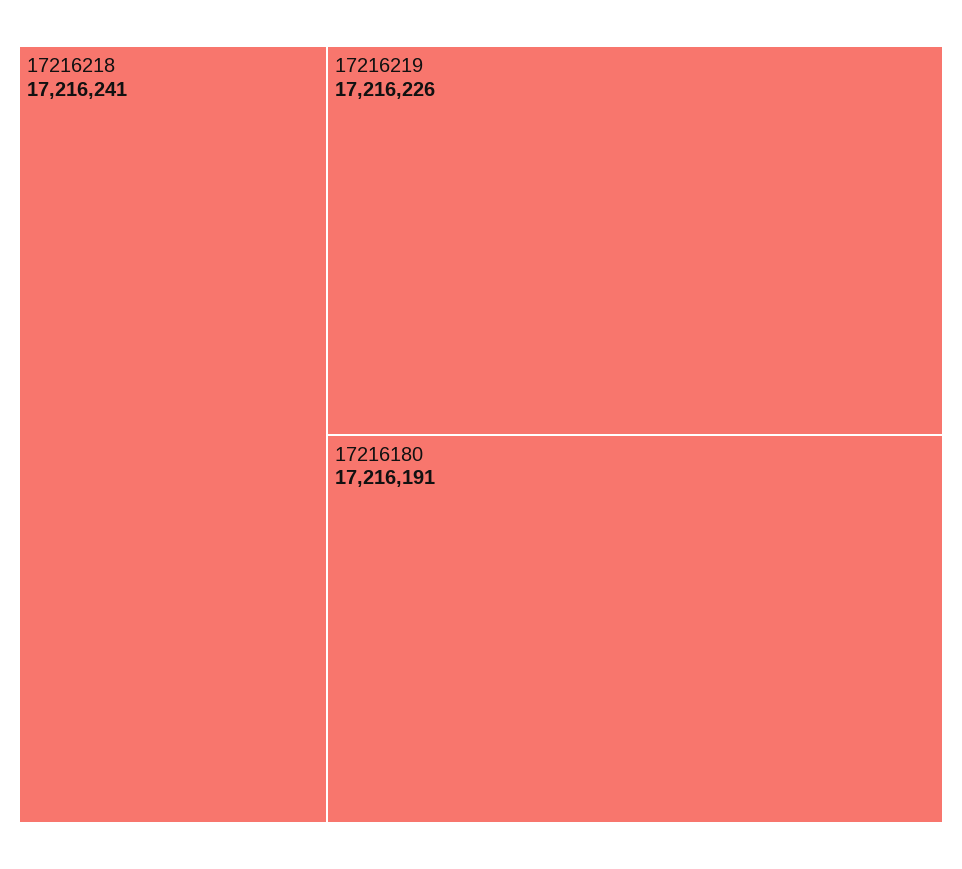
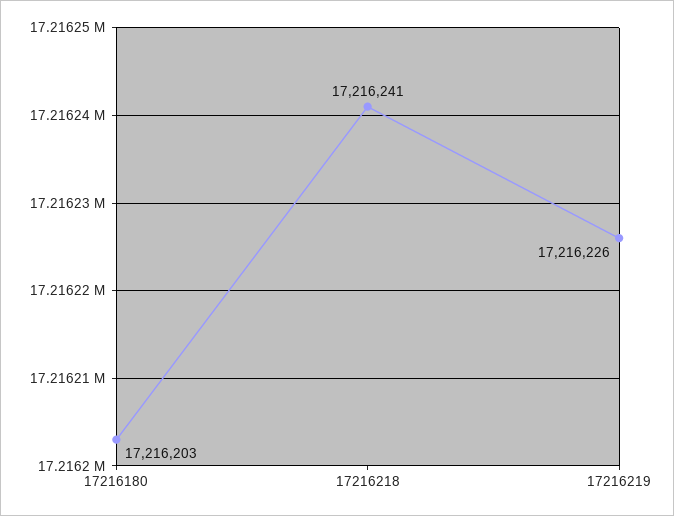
17216180: 17216191 -> 17216203

